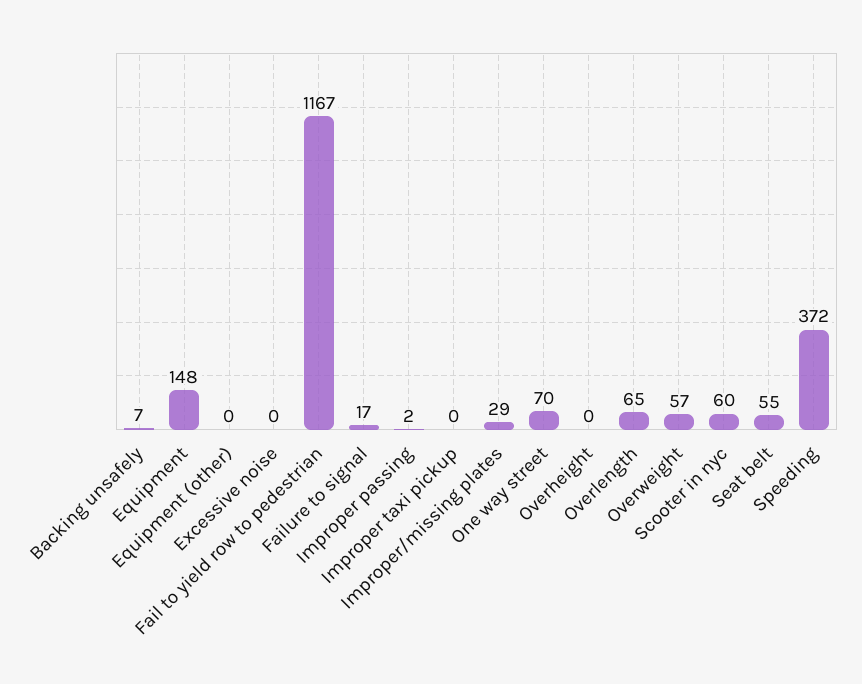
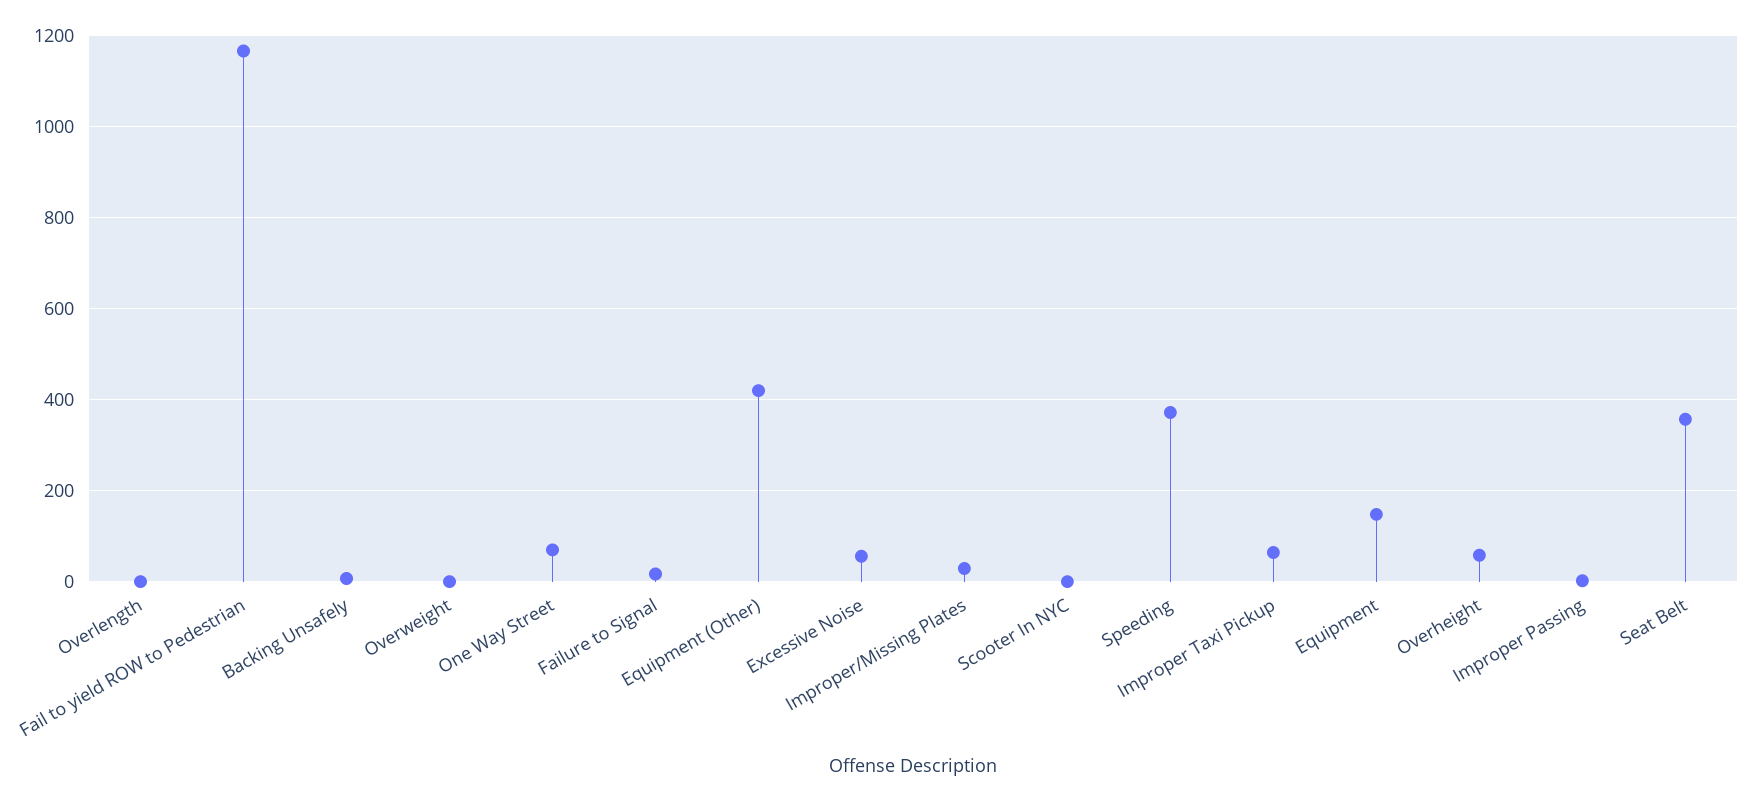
Equipment (other): 0 -> 420
Excessive noise: 0 -> 60
Improper taxi pickup: 0 -> 60
Overheight: 0 -> 60
Overlength: 65 -> 0
Overweight: 57 -> 0
Scooter in nyc: 60 -> 0
Seat belt: 55 -> 360

